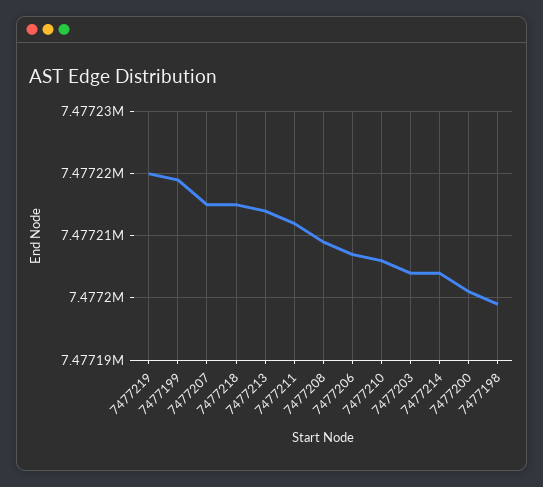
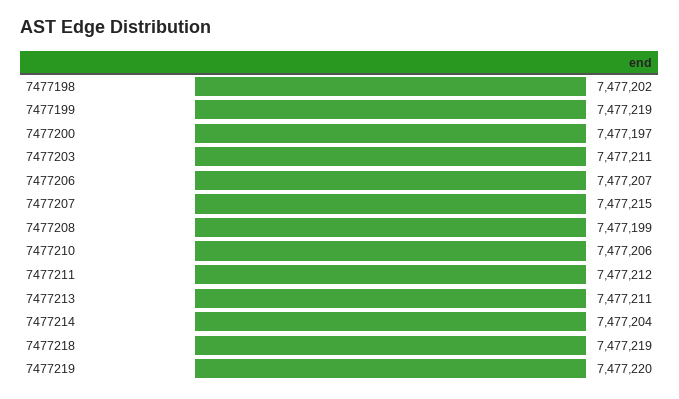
7477218: 7477215 -> 7477219
7477213: 7477214 -> 7477211
7477208: 7477209 -> 7477199
7477203: 7477204 -> 7477211
7477200: 7477201 -> 7477197
7477198: 7477199 -> 7477202

